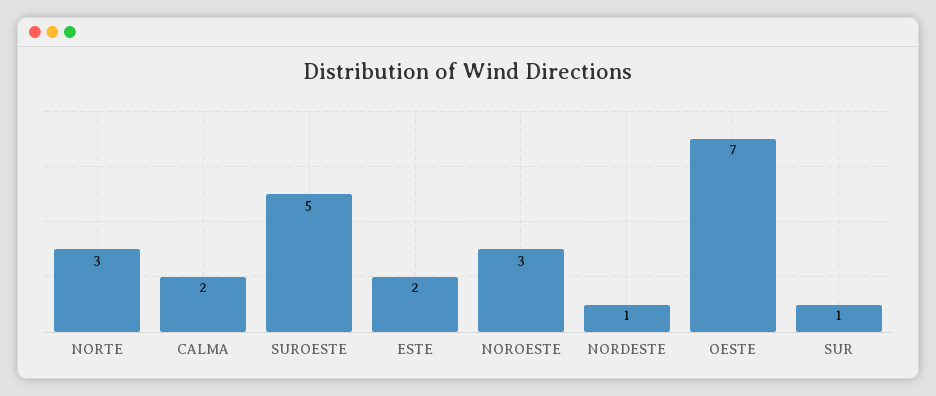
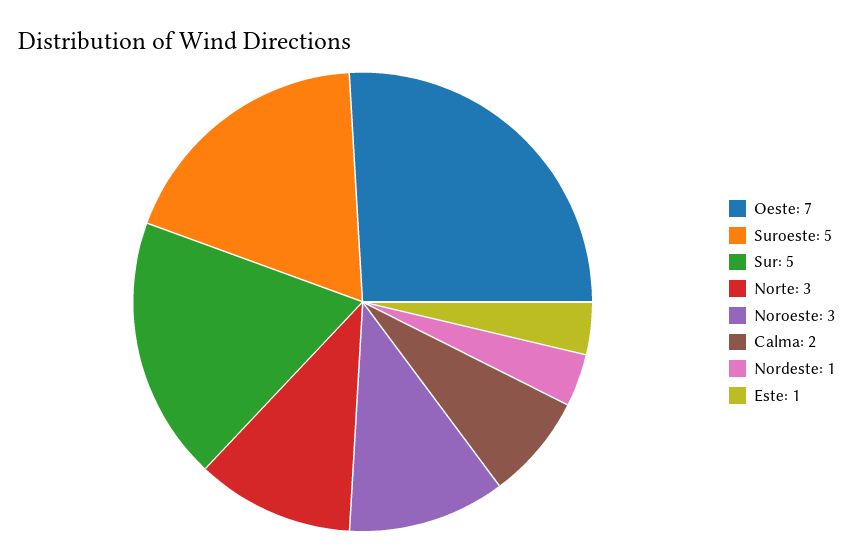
ESTE: 2 -> 1
SUR: 1 -> 5

